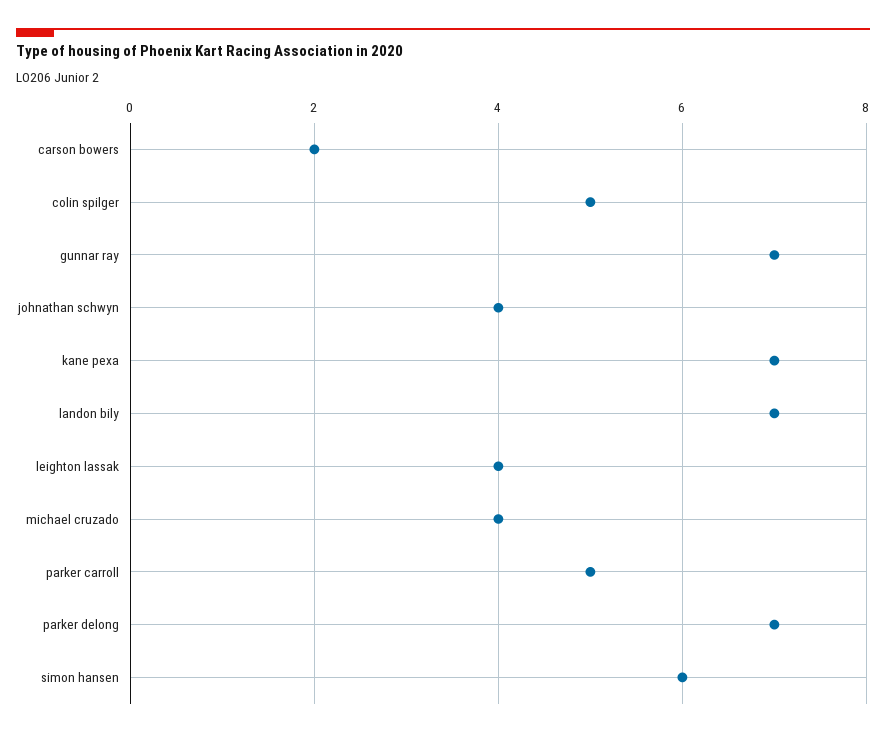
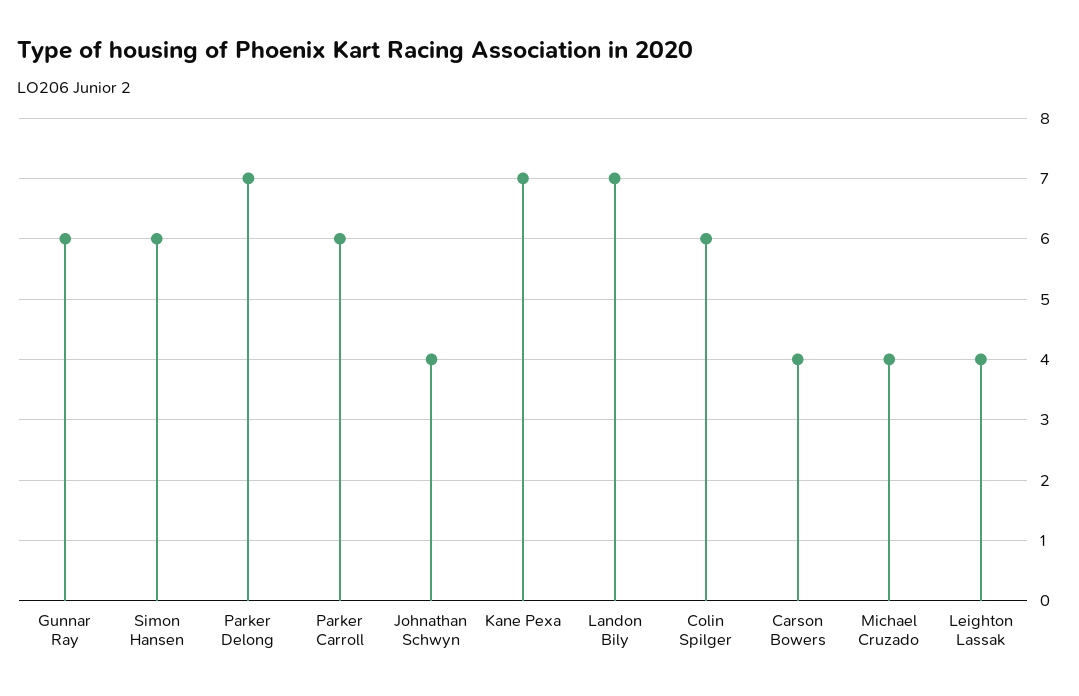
carson bowers: 2 -> 4
colin spilger: 5 -> 6
gunnar ray: 7 -> 6
parker carroll: 5 -> 6

